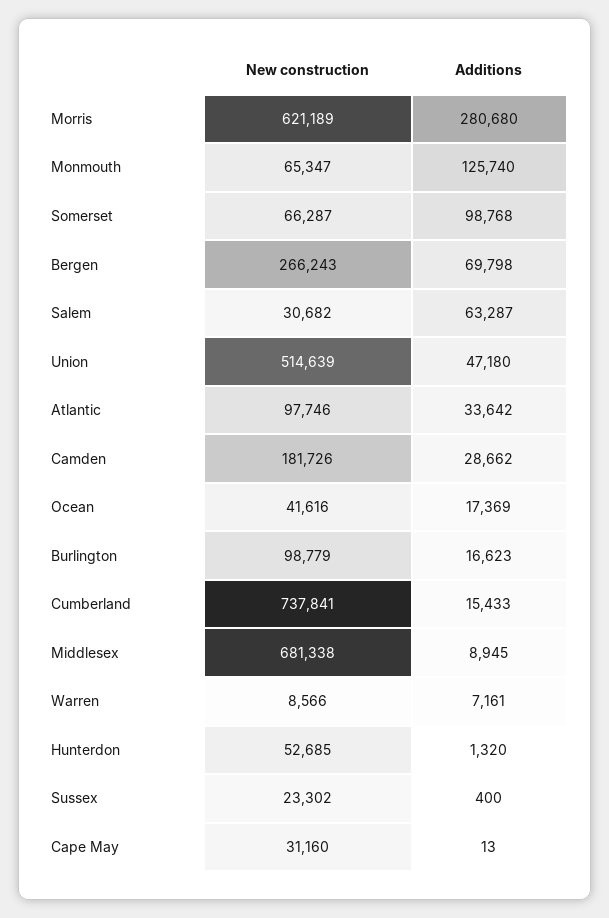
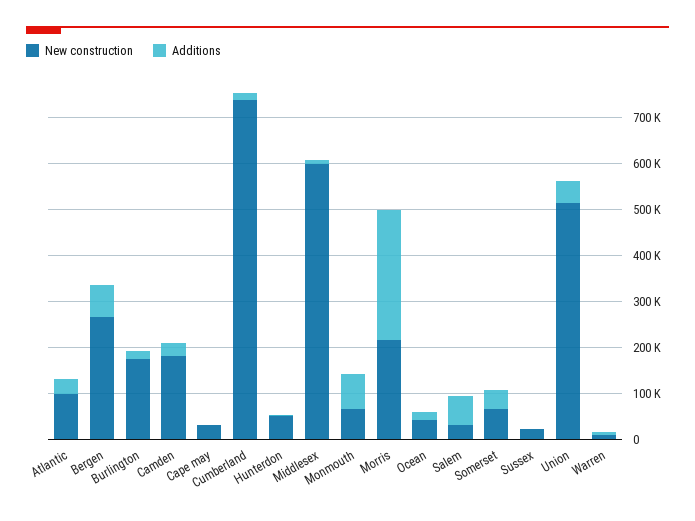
New construction, Morris: 621189 -> 220000
Additions, Monmouth: 125740 -> 80000
Additions, Somerset: 98768 -> 40000
New construction, Burlington: 98779 -> 180000
New construction, Middlesex: 681338 -> 600000

